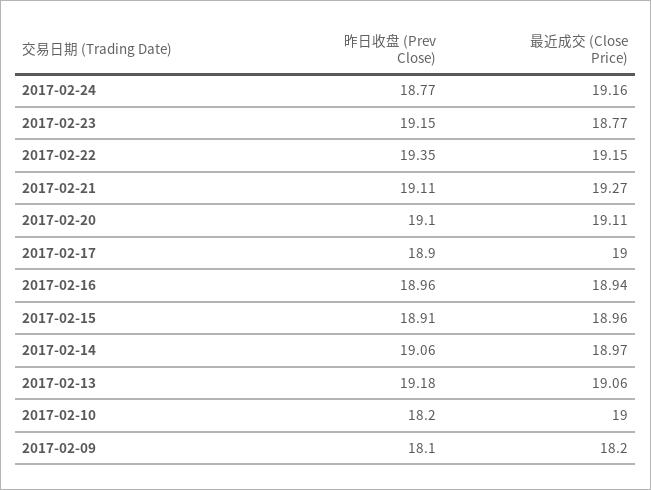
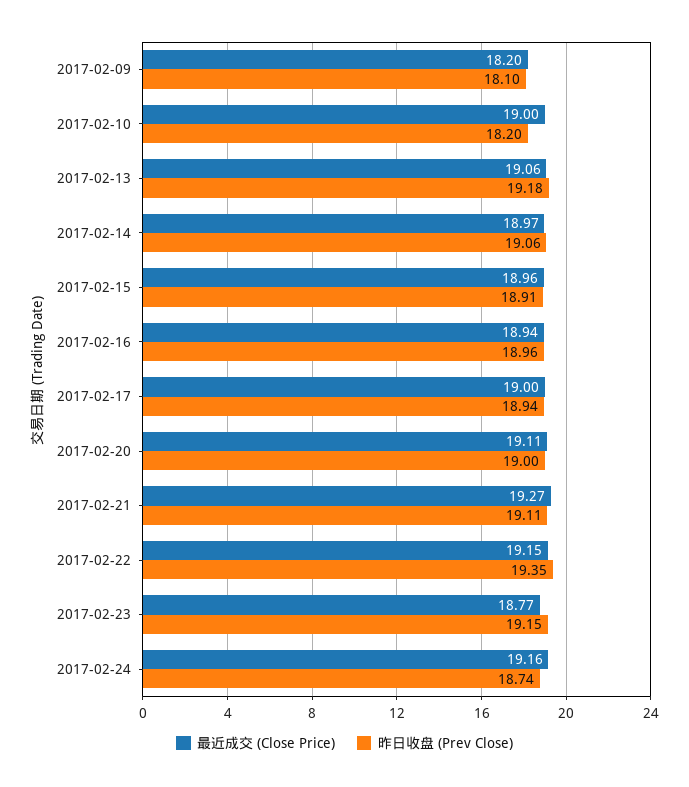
昨日收盘 (Prev Close), 2017-02-24: 18.77 -> 18.74
昨日收盘 (Prev Close), 2017-02-20: 19.1 -> 19
昨日收盘 (Prev Close), 2017-02-17: 18.9 -> 18.94

